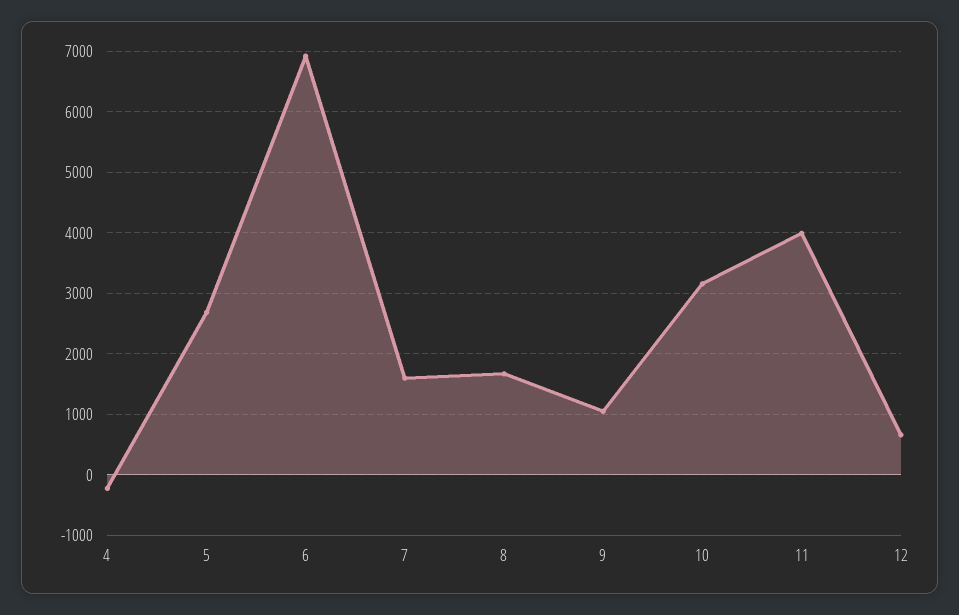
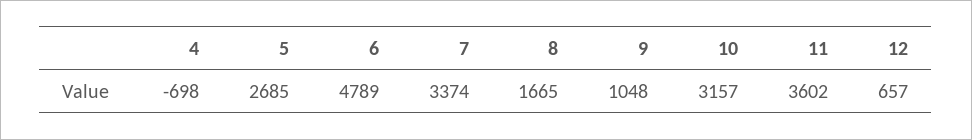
4: -200 -> -698
6: 6900 -> 4789
7: 1600 -> 3374
11: 4000 -> 3602

